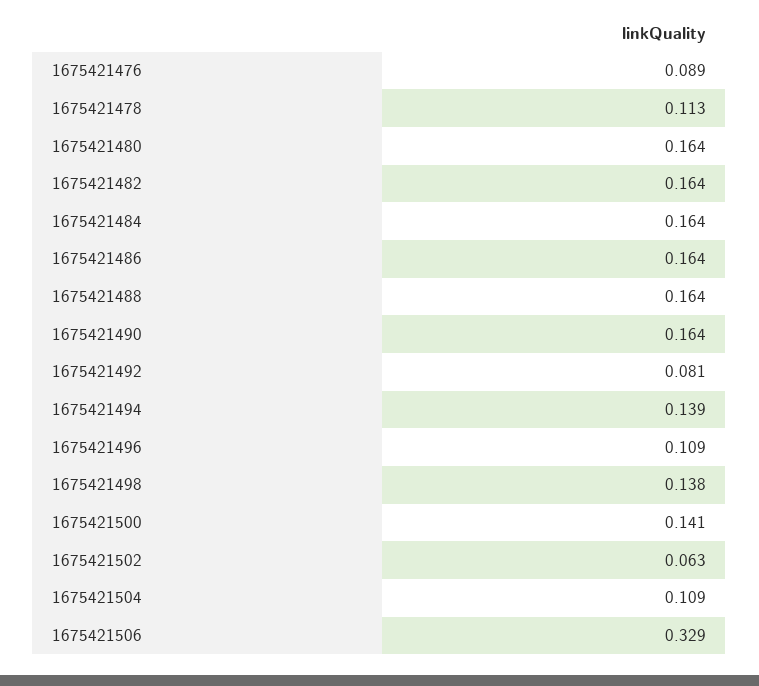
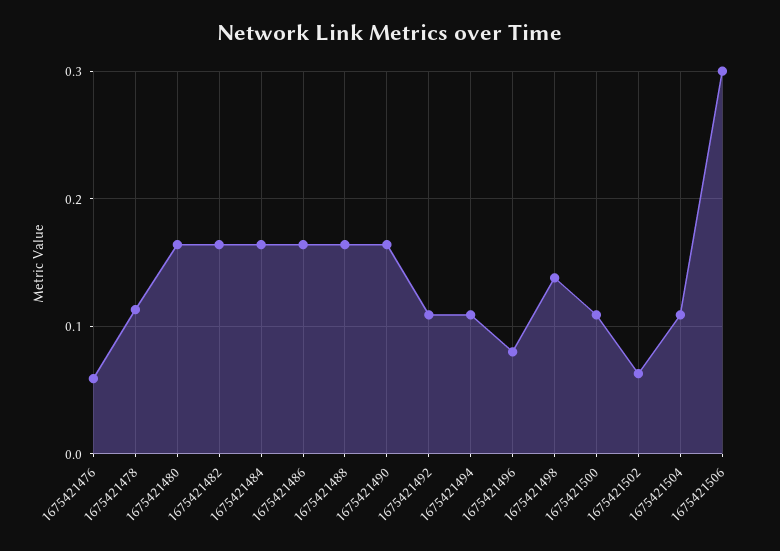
1675421476: 0.089 -> 0.06
1675421492: 0.081 -> 0.11
1675421494: 0.139 -> 0.11
1675421496: 0.109 -> 0.08
1675421500: 0.141 -> 0.11
1675421506: 0.329 -> 0.3

